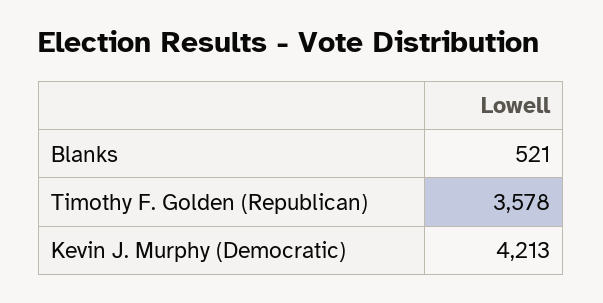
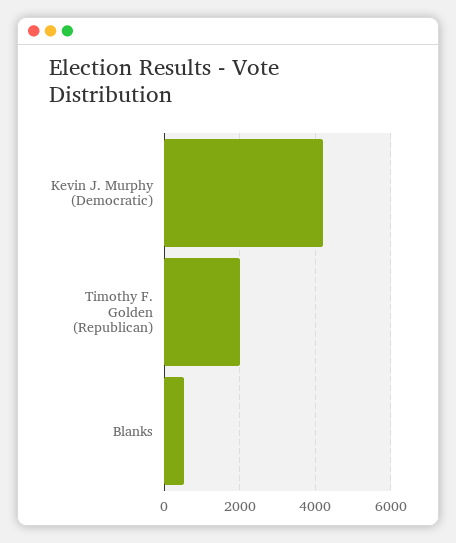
Timothy F. Golden (Republican): 3578 -> 2000

